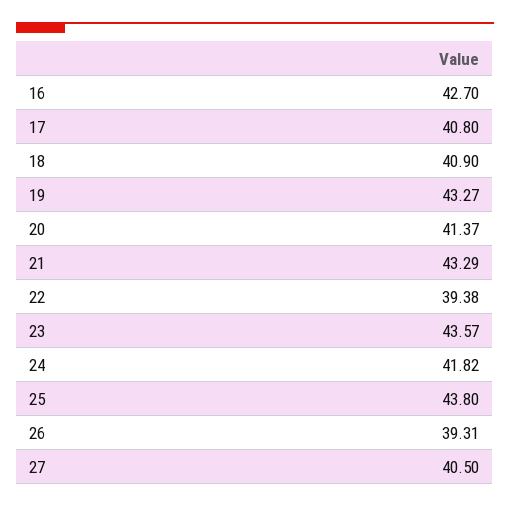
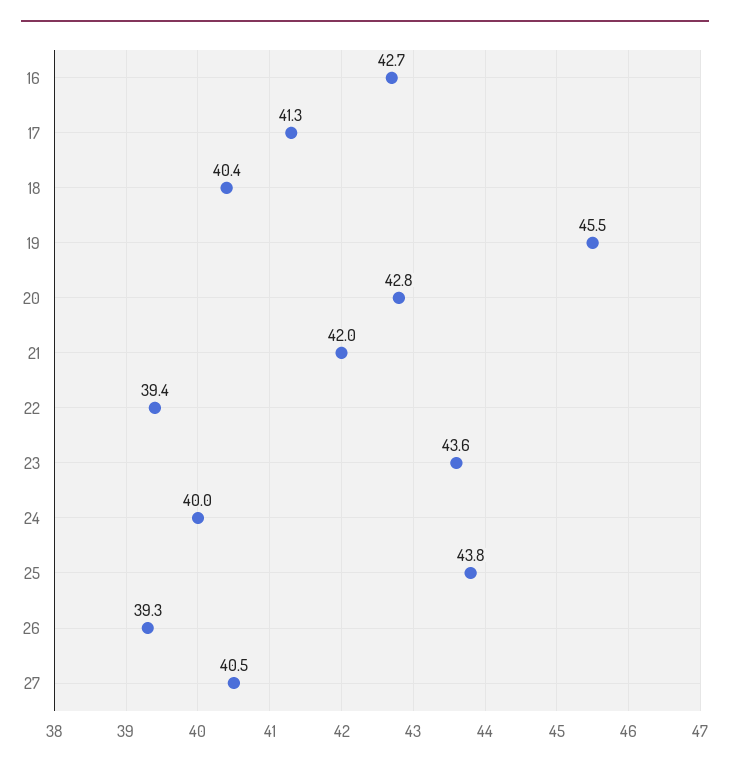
17: 40.8 -> 41.3
18: 40.9 -> 40.4
19: 43.27 -> 45.5
20: 41.37 -> 42.8
21: 43.29 -> 42
24: 41.82 -> 40

